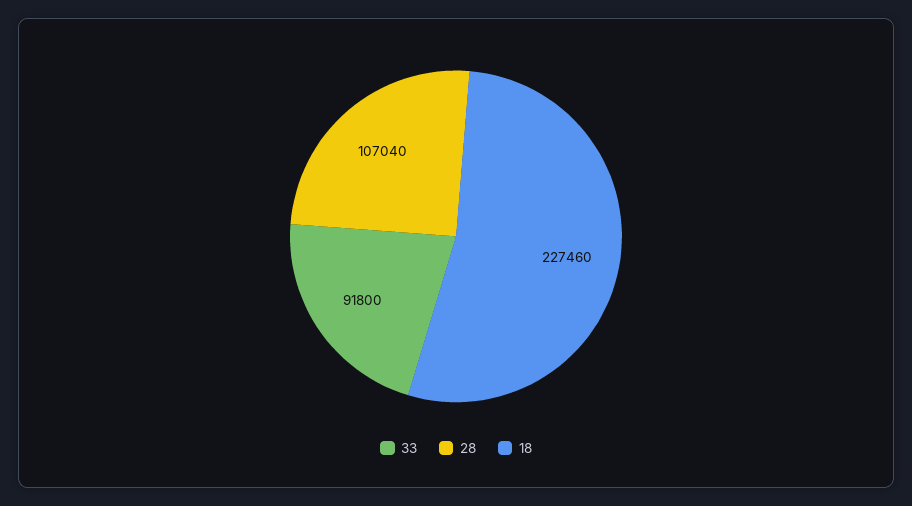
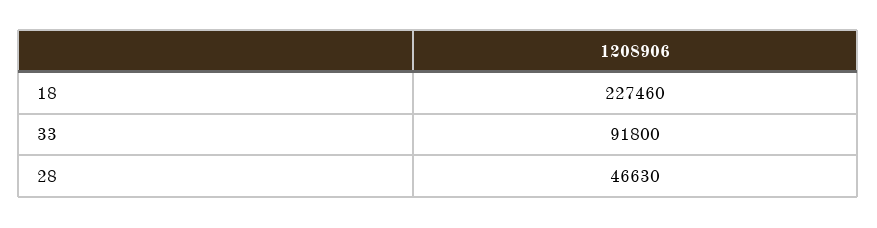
28: 107040 -> 46630

